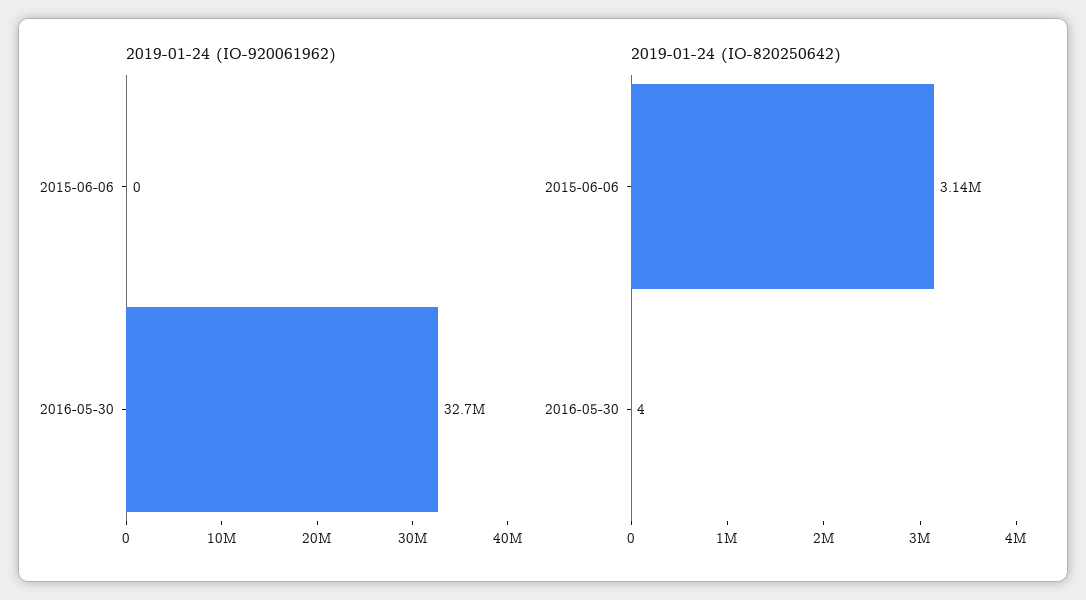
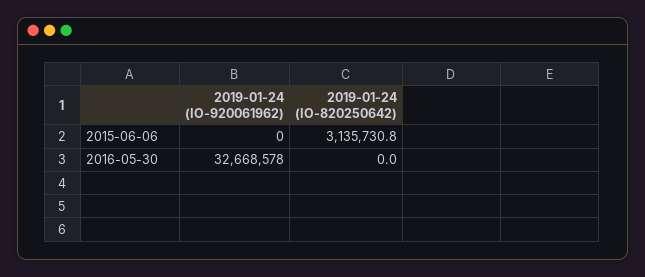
2019-01-24 (IO-820250642), 2016-05-30: 4 -> 0

